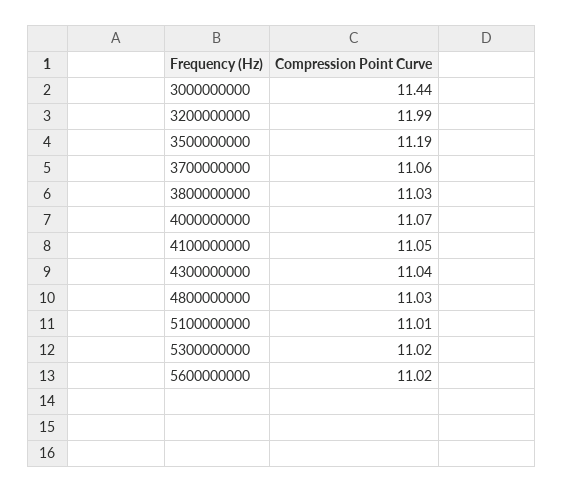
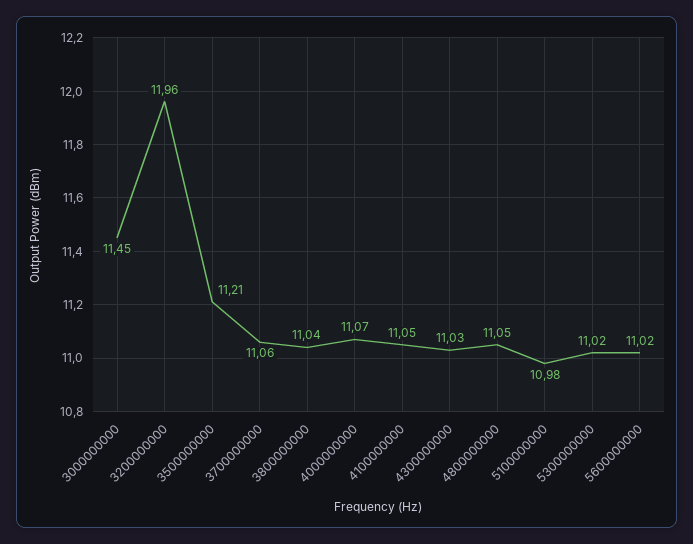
3000000000: 11.44 -> 11.45
3200000000: 11.99 -> 11.96
3500000000: 11.19 -> 11.21
3800000000: 11.03 -> 11.04
4300000000: 11.04 -> 11.03
4800000000: 11.03 -> 11.05
5100000000: 11.01 -> 10.98

